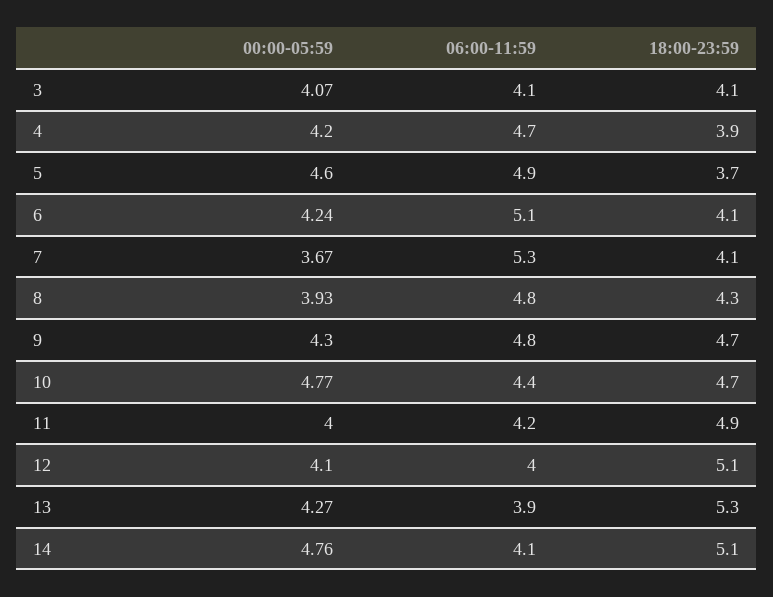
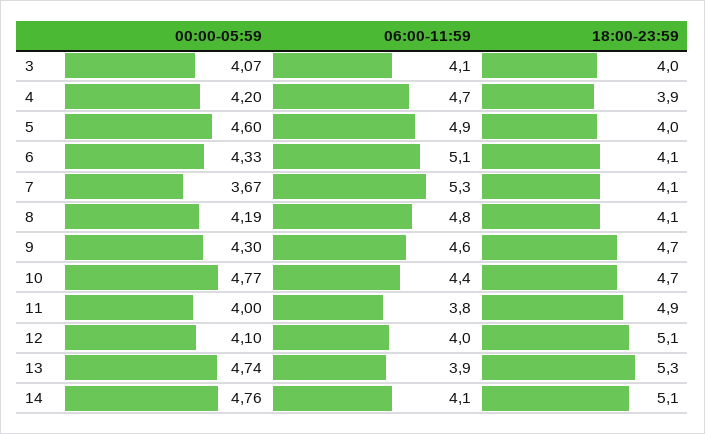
18:00-23:59, 3: 4.1 -> 4
18:00-23:59, 5: 3.7 -> 4
00:00-05:59, 6: 4.24 -> 4.33
00:00-05:59, 8: 3.93 -> 4.19
18:00-23:59, 8: 4.3 -> 4.1
06:00-11:59, 9: 4.8 -> 4.6
06:00-11:59, 11: 4.2 -> 3.8
00:00-05:59, 13: 4.27 -> 4.74

